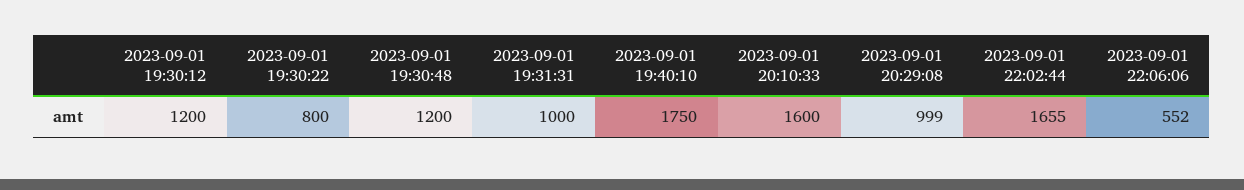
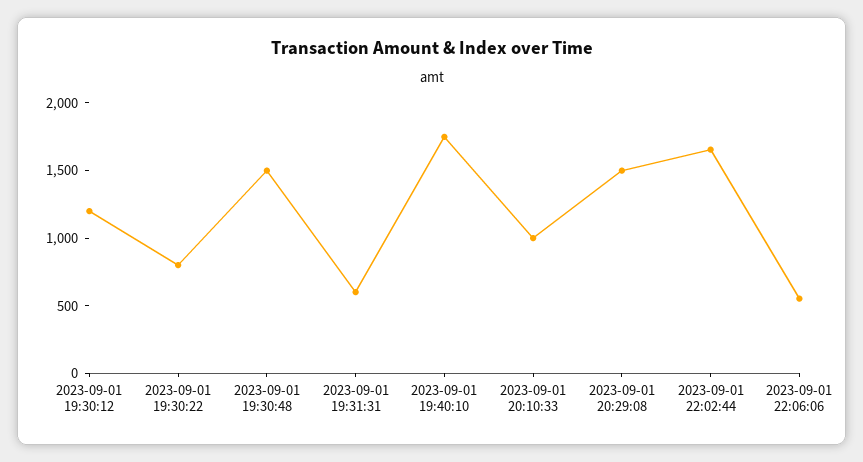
2023-09-01 19:30:48: 1200 -> 1500
2023-09-01 19:31:31: 1000 -> 600
2023-09-01 20:10:33: 1600 -> 1000
2023-09-01 20:29:08: 999 -> 1500

